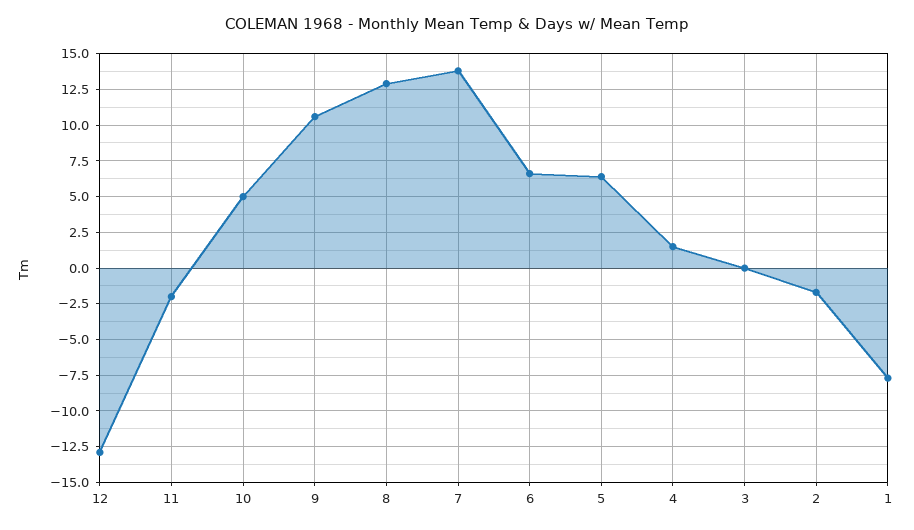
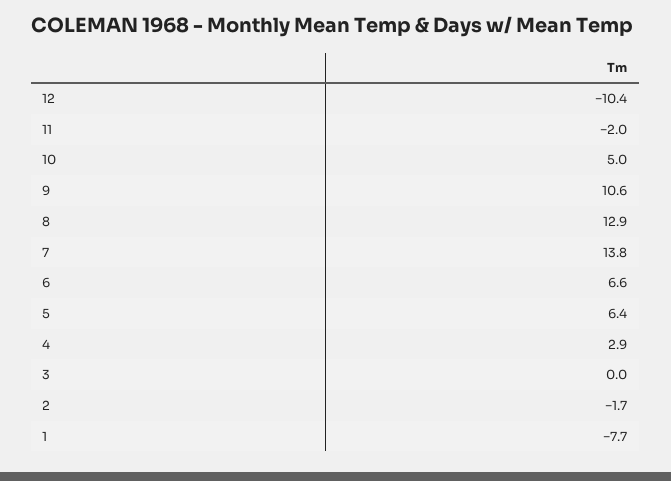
12: -13 -> -10.4
4: 1.5 -> 2.9

